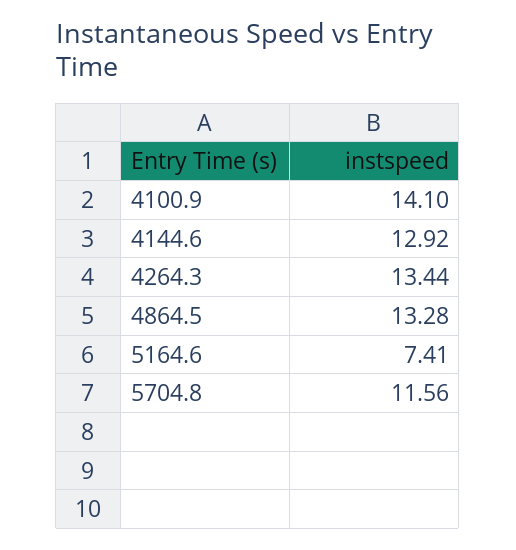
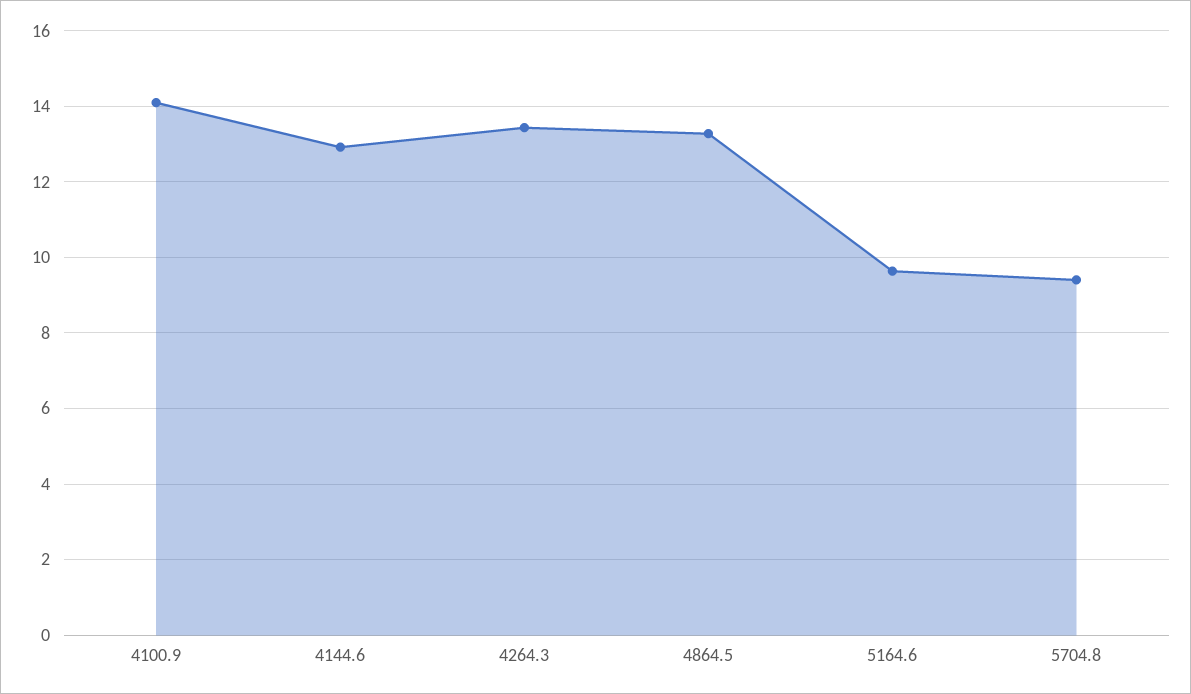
5164.6: 7.41 -> 9.6
5704.8: 11.56 -> 9.4

